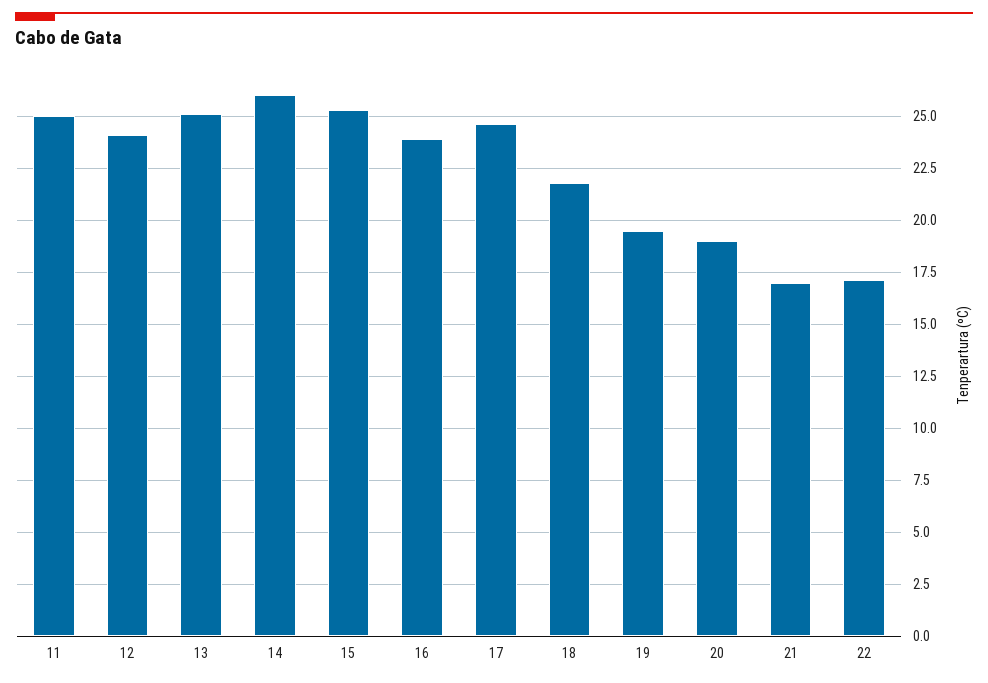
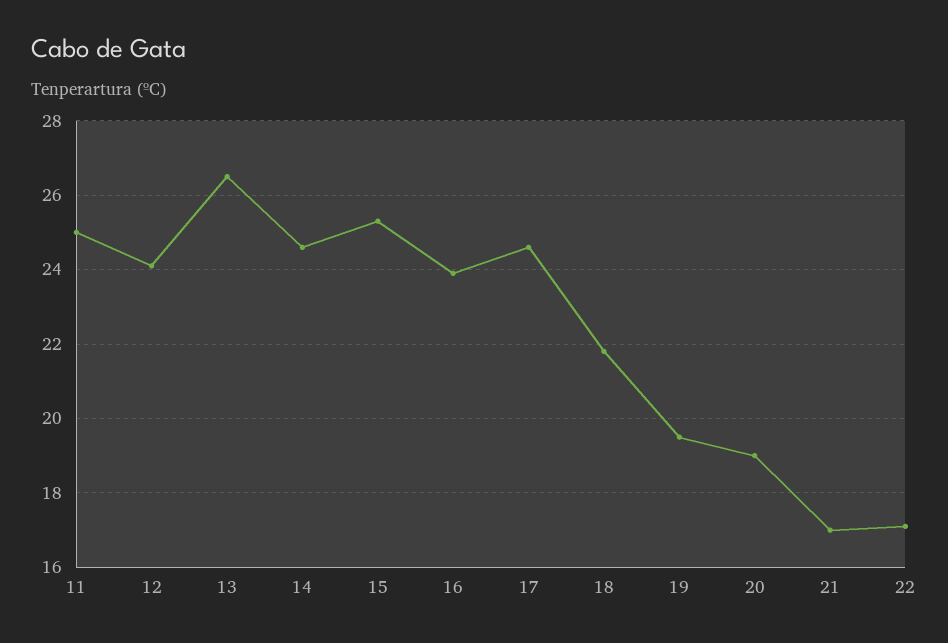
13: 25 -> 26.5
14: 26 -> 24.5

